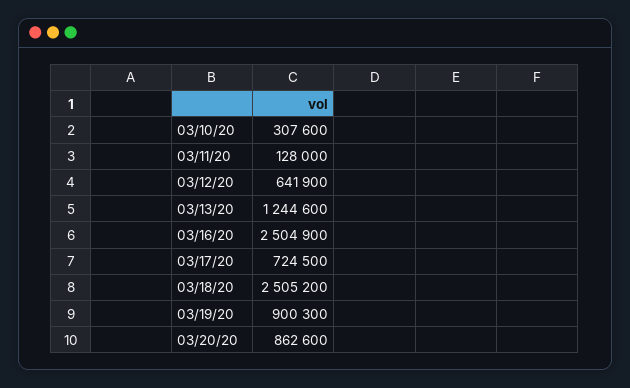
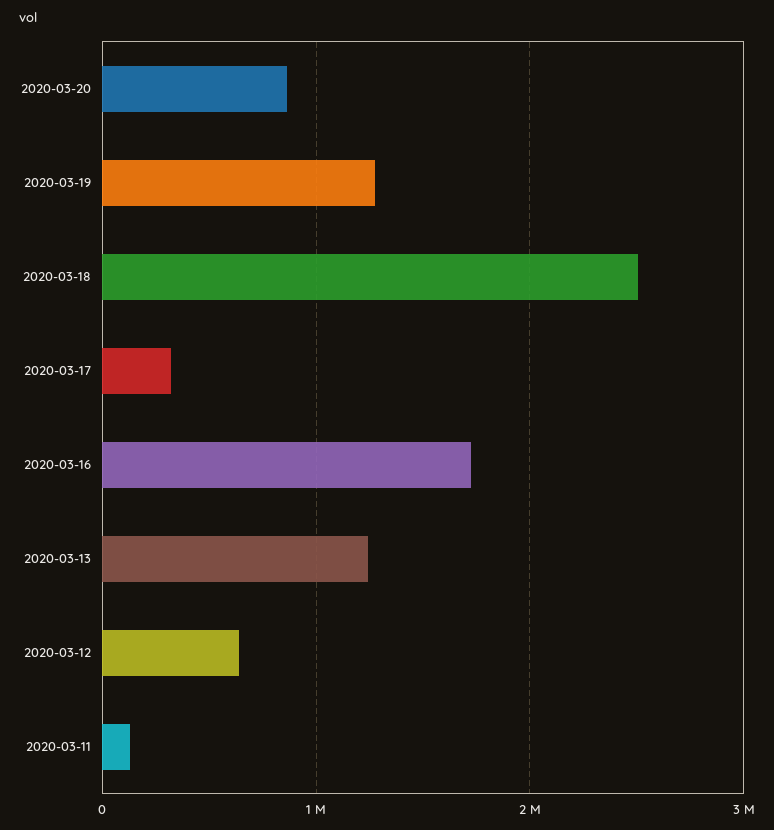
03/10/20: 307600 -> none
03/16/20: 2504900 -> 1700000
03/17/20: 724500 -> 300000
03/19/20: 900300 -> 1300000

